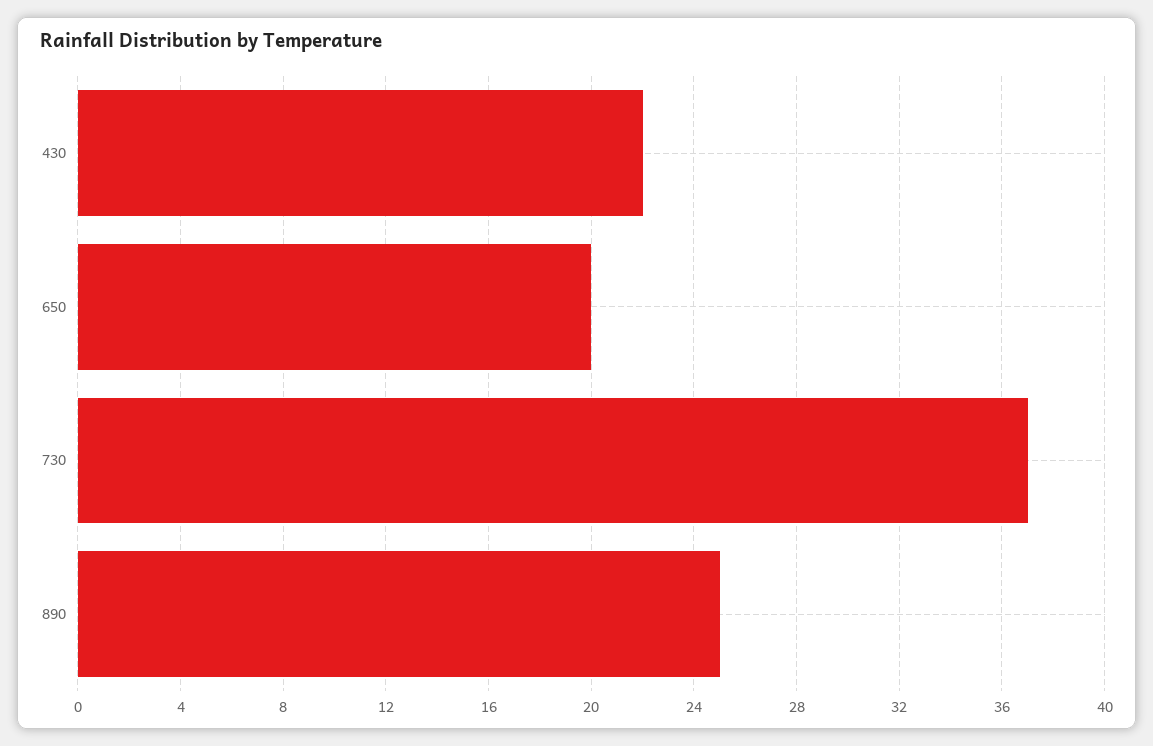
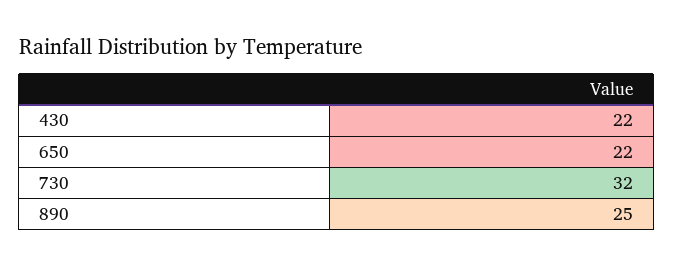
650: 20 -> 22
730: 37 -> 32

